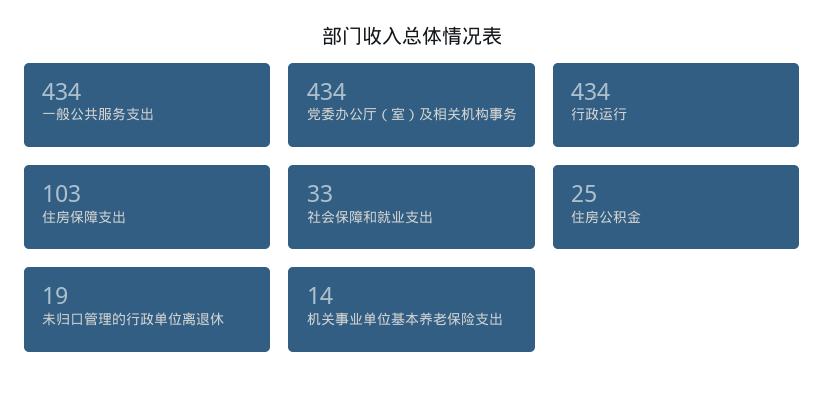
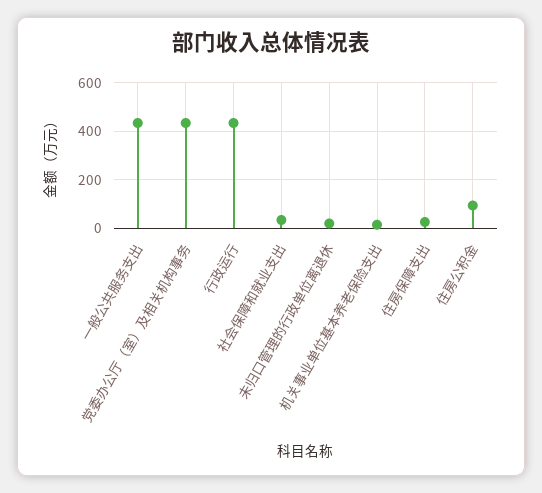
住房保障支出: 103 -> 25
住房公积金: 25 -> 100

